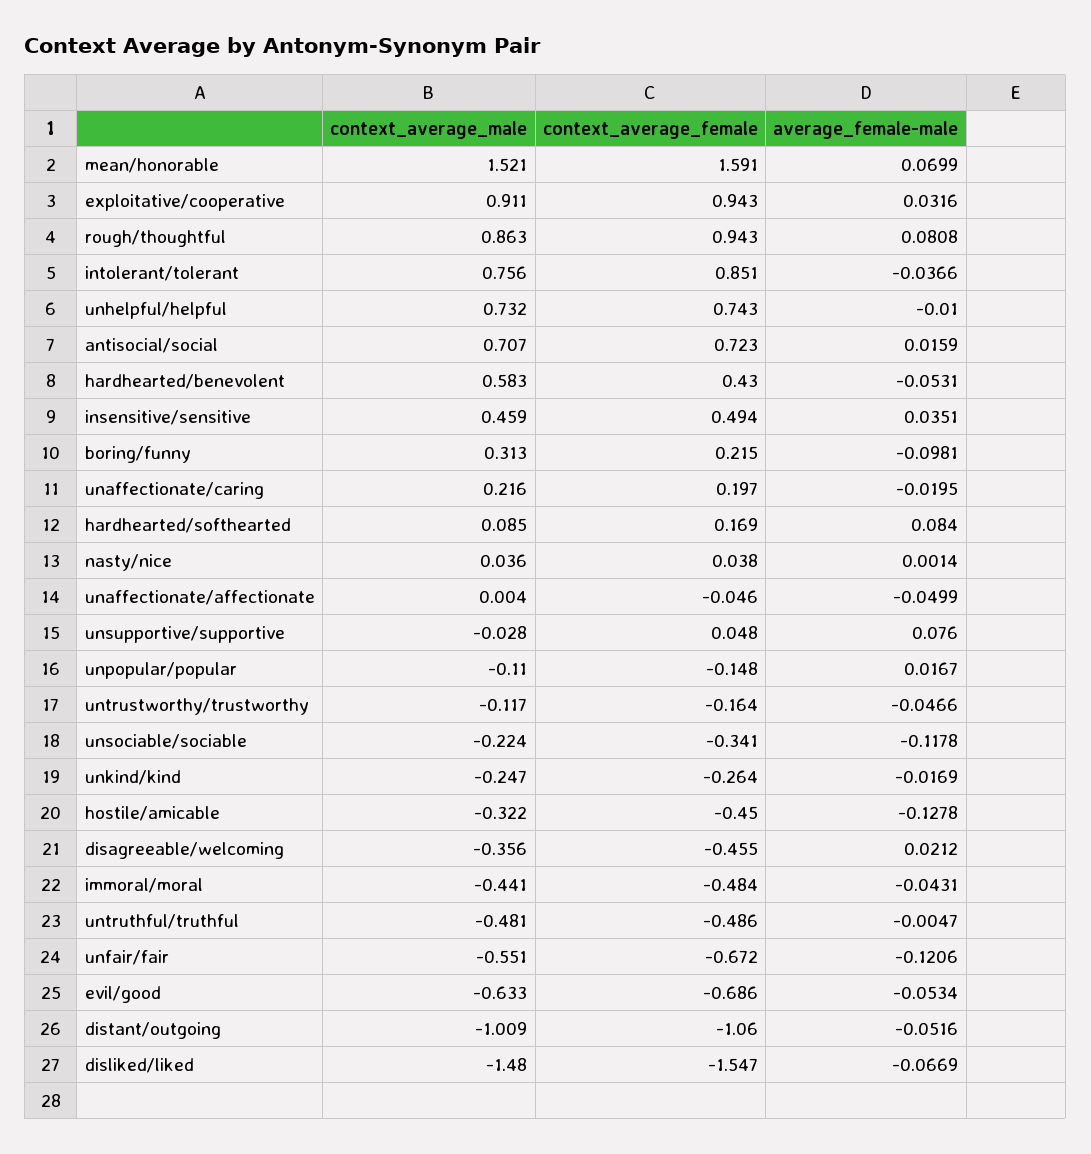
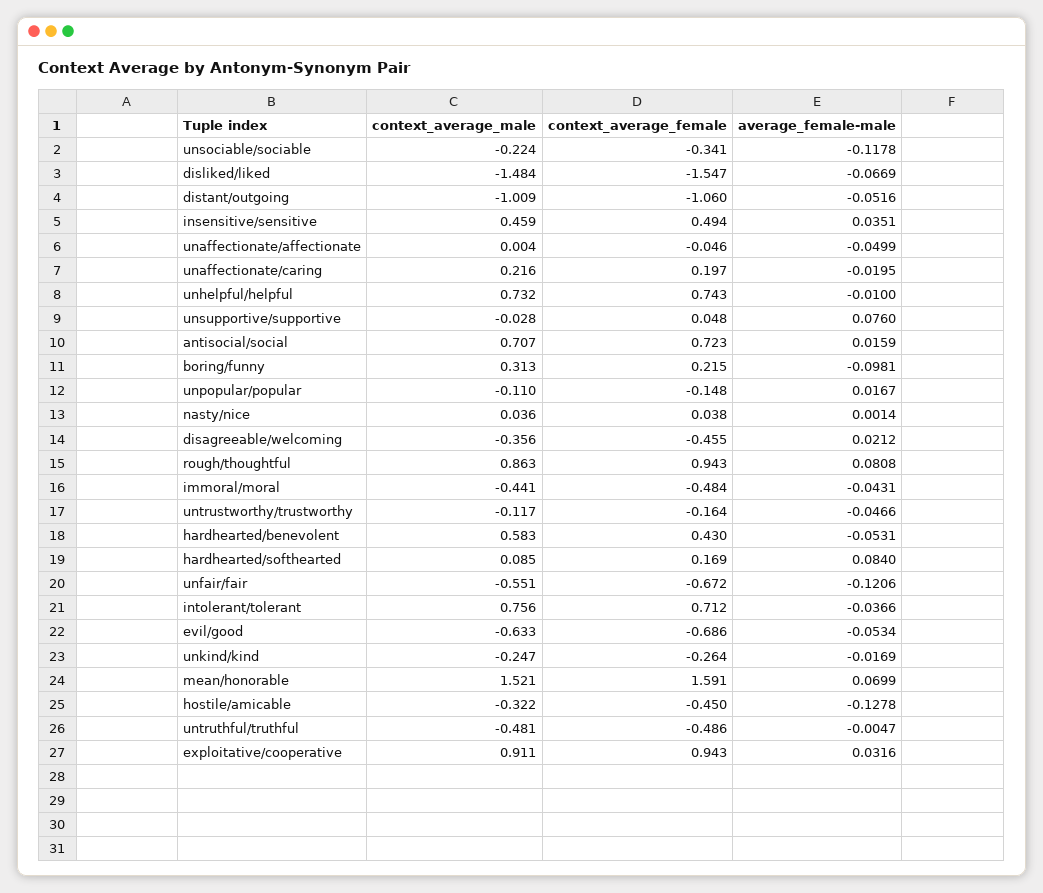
context_average_female, intolerant/tolerant: 0.851 -> 0.712
context_average_male, disliked/liked: -1.48 -> -1.484

